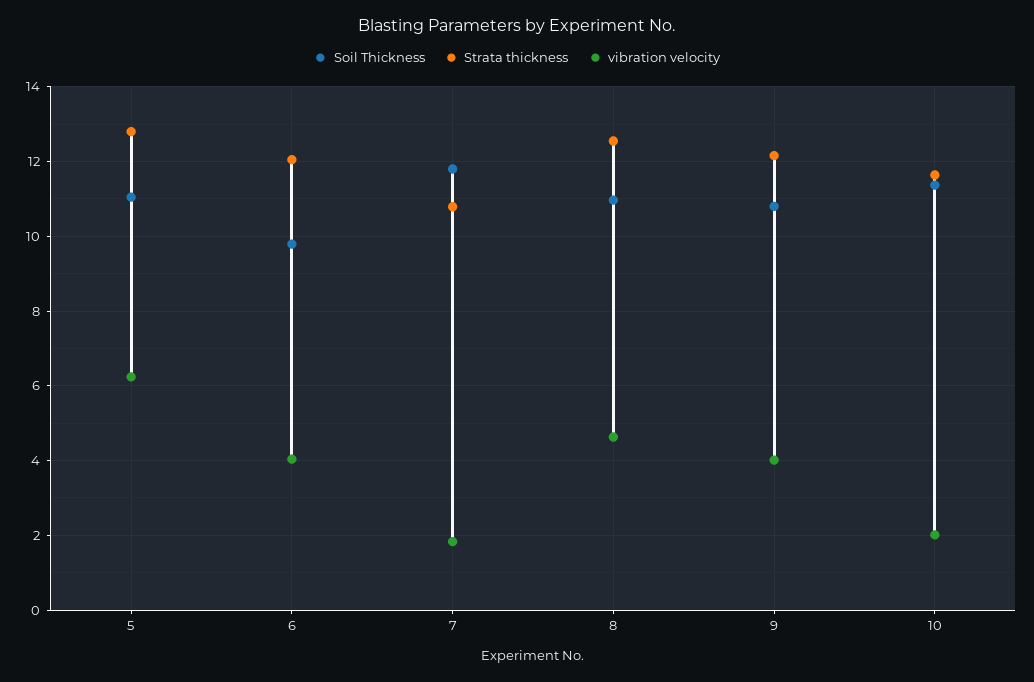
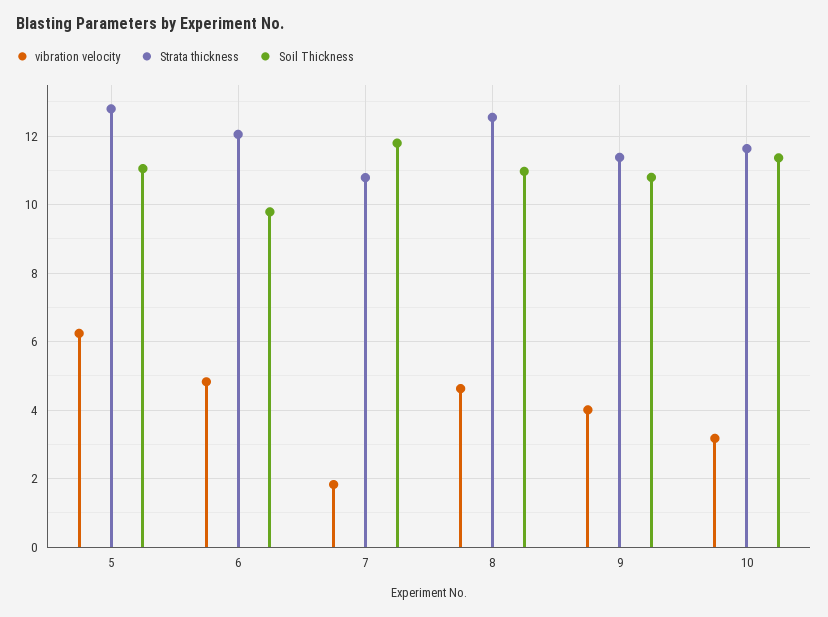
vibration velocity, 6: 4 -> 4.8
Strata thickness, 9: 12.2 -> 11.4
vibration velocity, 10: 2 -> 3.2

